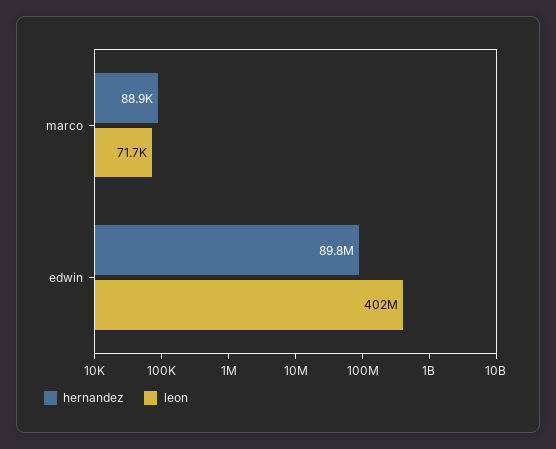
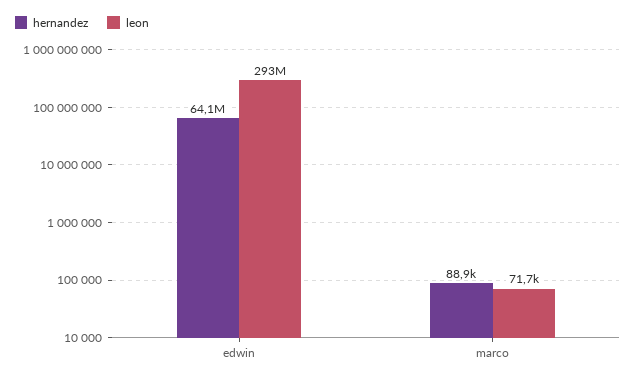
hernandez, edwin: 89800000 -> 64100000
leon, edwin: 402000000 -> 293000000

